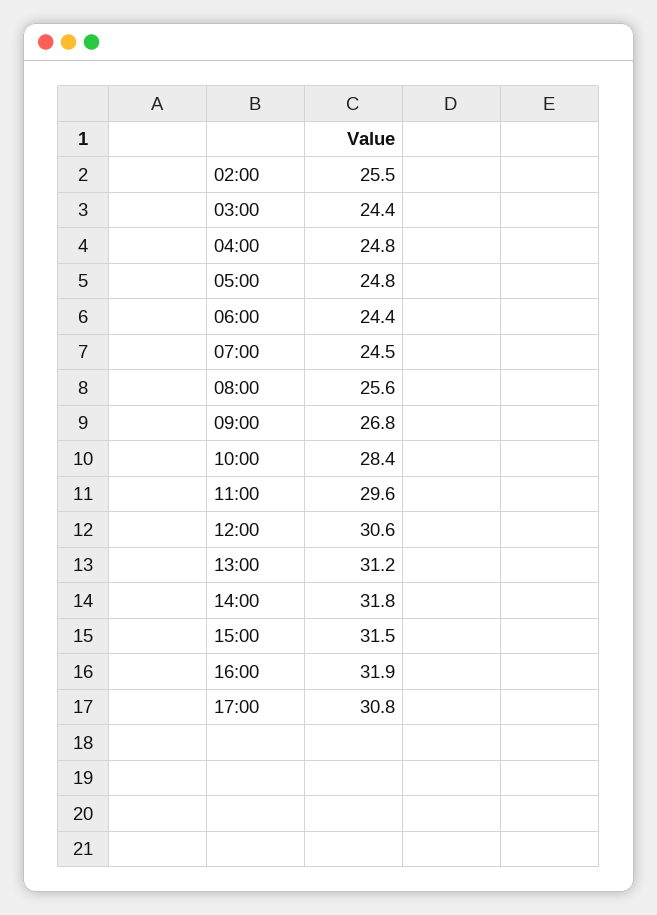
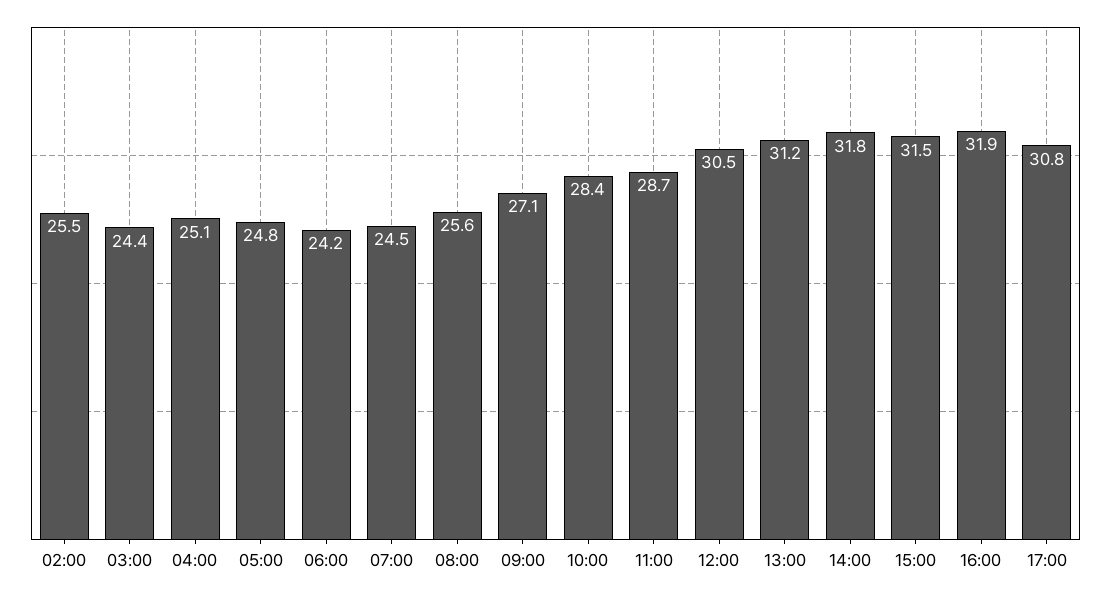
04:00: 24.8 -> 25.1
06:00: 24.4 -> 24.2
09:00: 26.8 -> 27.1
11:00: 29.6 -> 28.7
12:00: 30.6 -> 30.5

